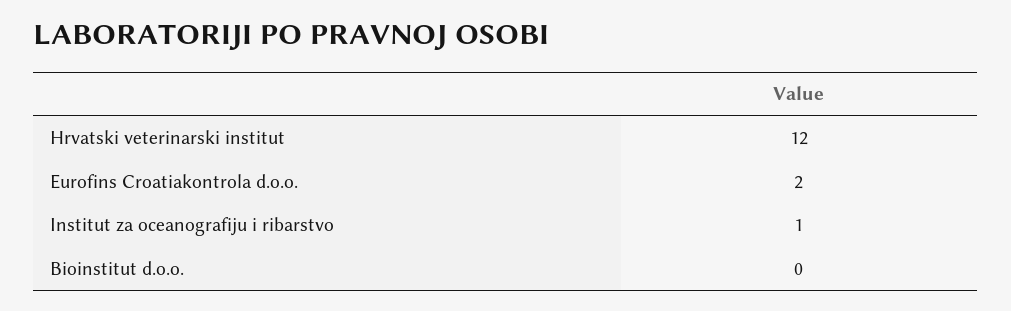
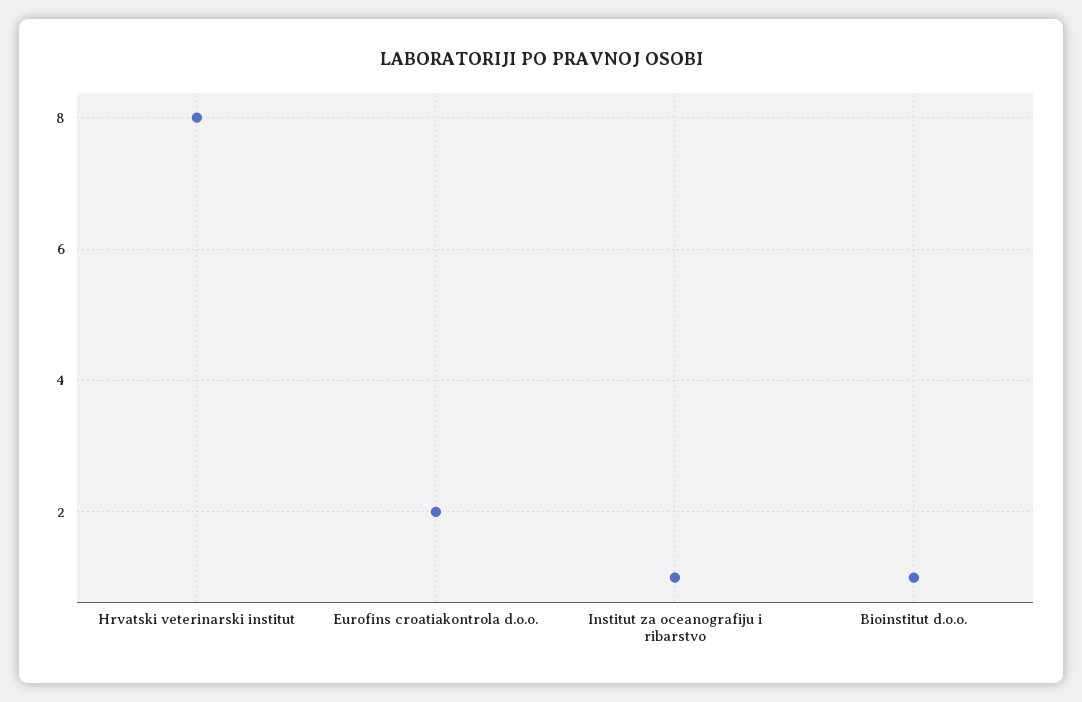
Hrvatski veterinarski institut: 12 -> 8
Bioinstitut d.o.o.: 0 -> 1

